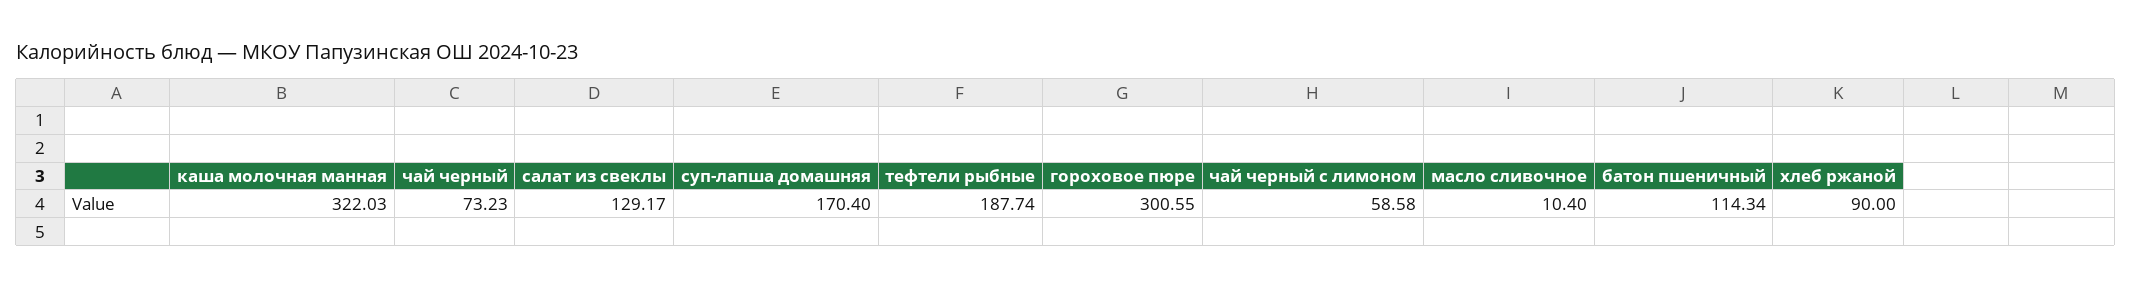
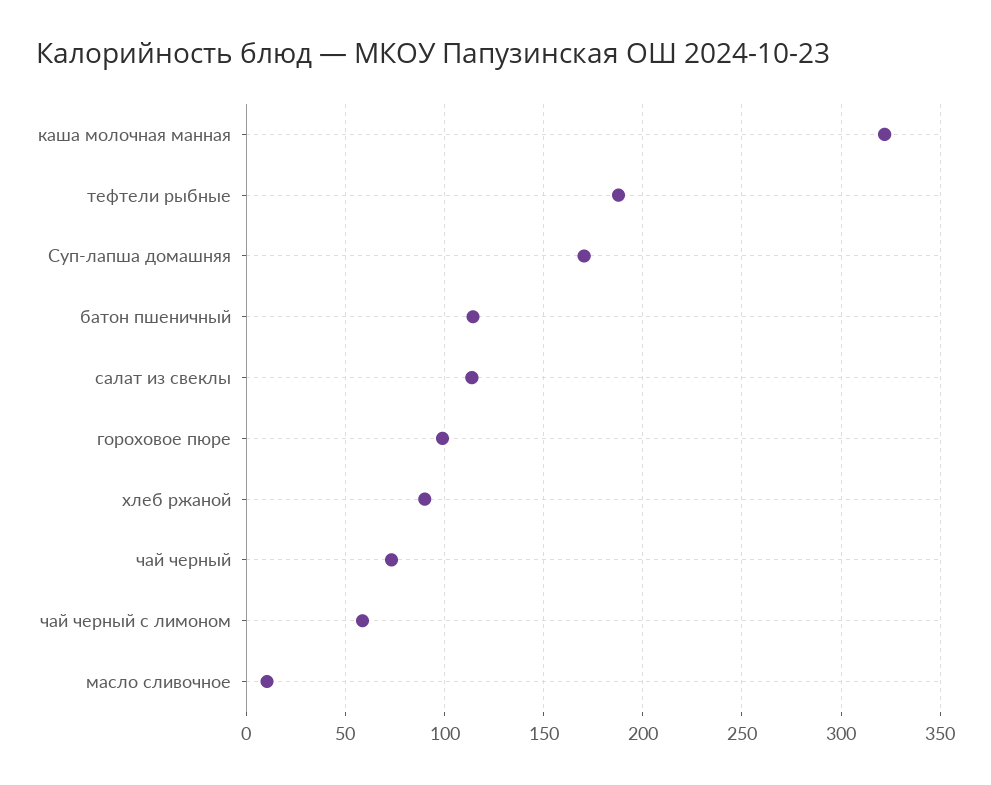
салат из свеклы: 129.17 -> 115
гороховое пюре: 300.55 -> 100

